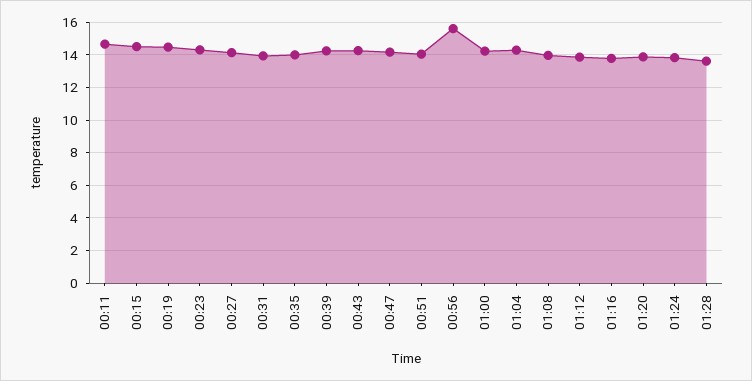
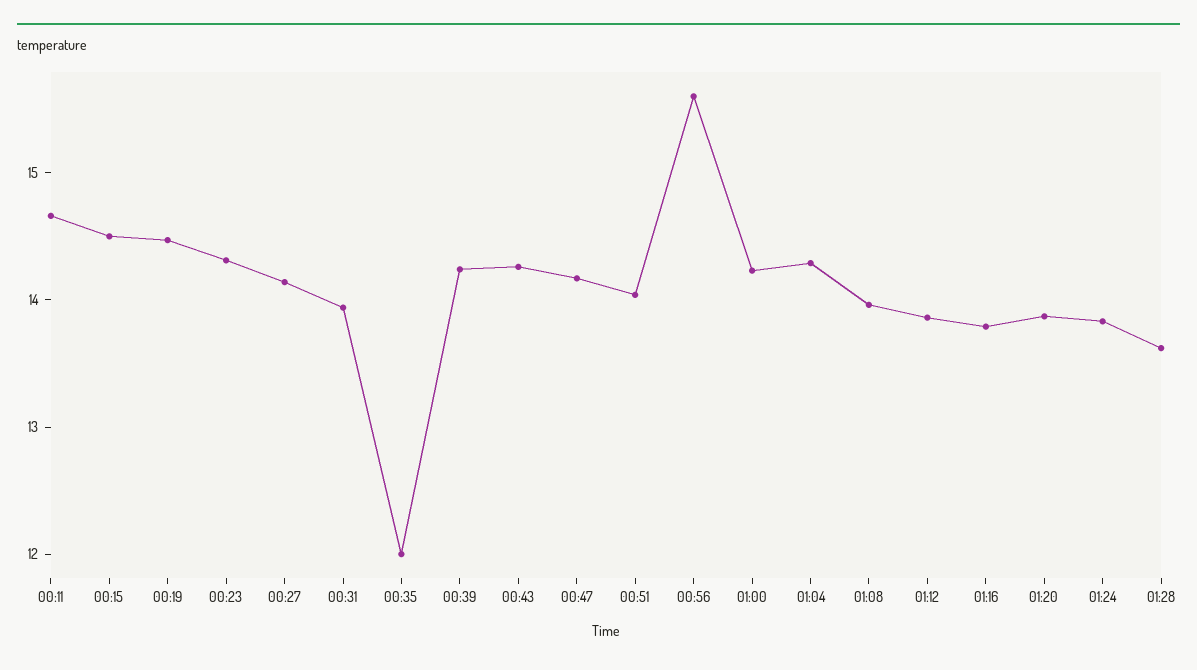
00:35: 14 -> 12

